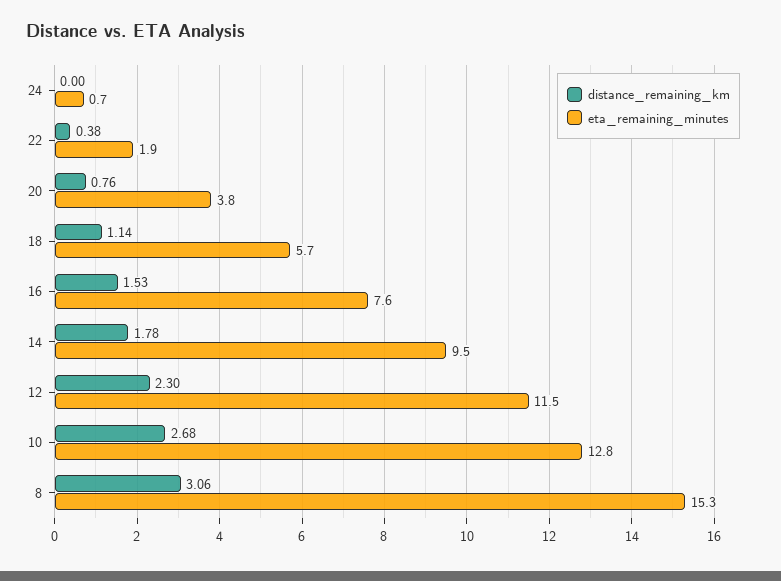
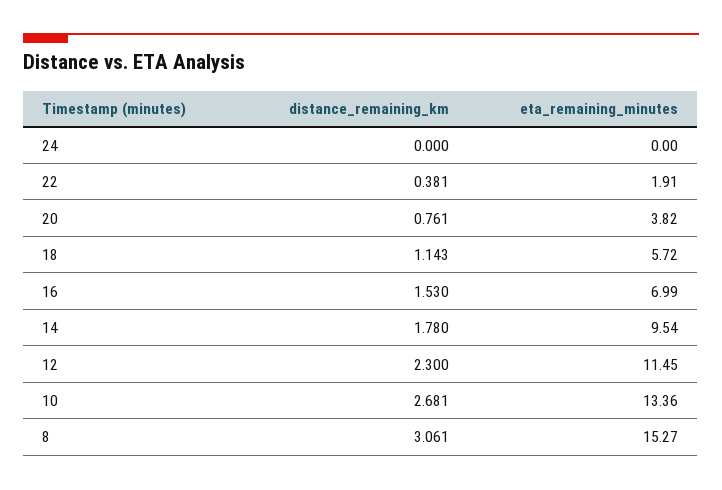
eta_remaining_minutes, 24: 0.7 -> 0
eta_remaining_minutes, 16: 7.6 -> 6.99
eta_remaining_minutes, 10: 12.8 -> 13.36

